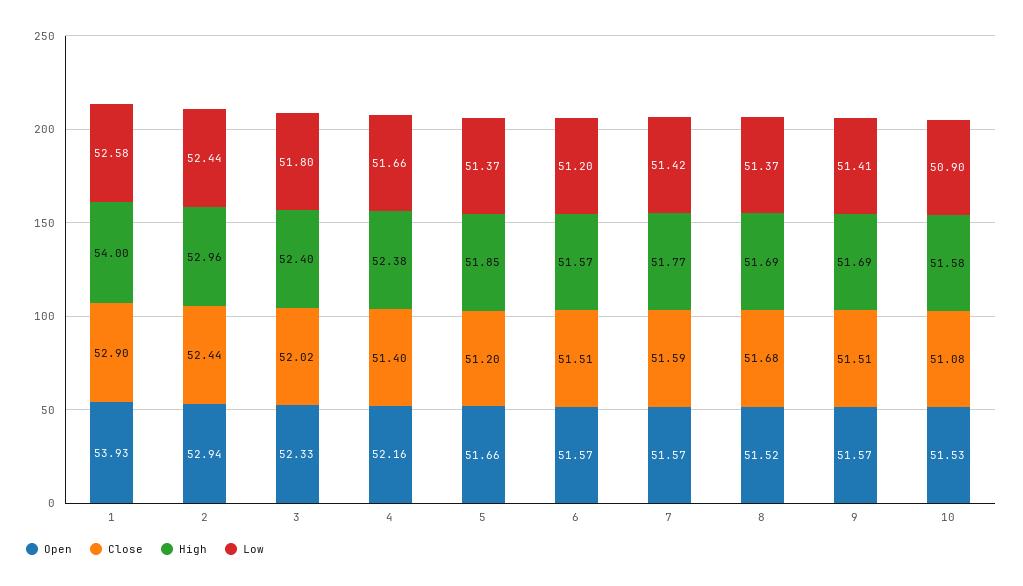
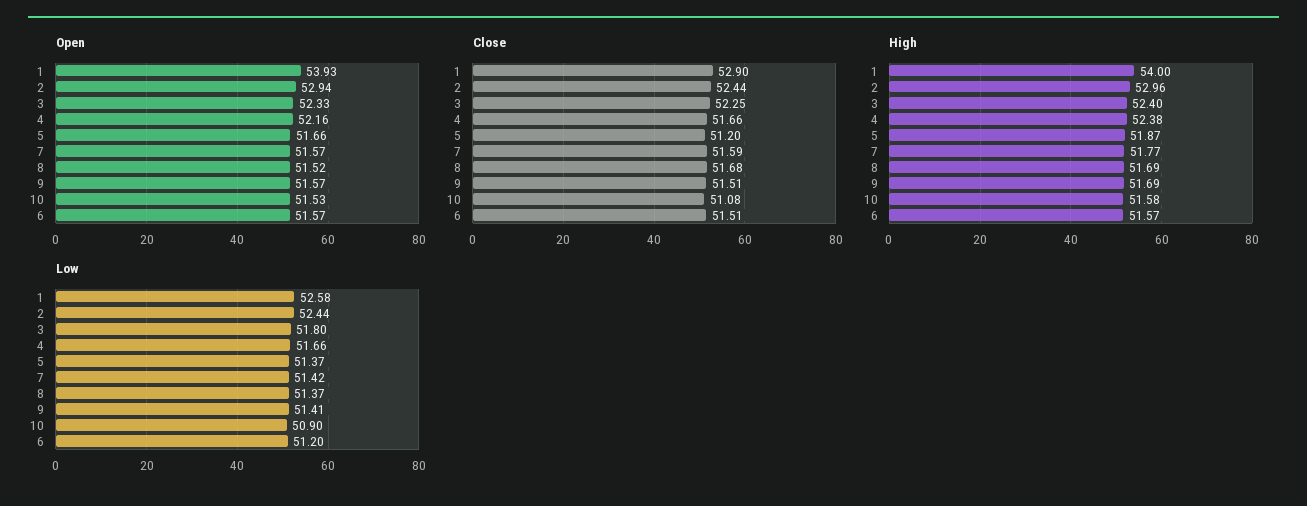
Close, 3: 52.02 -> 52.25
Close, 4: 51.4 -> 51.66
High, 5: 51.85 -> 51.87

